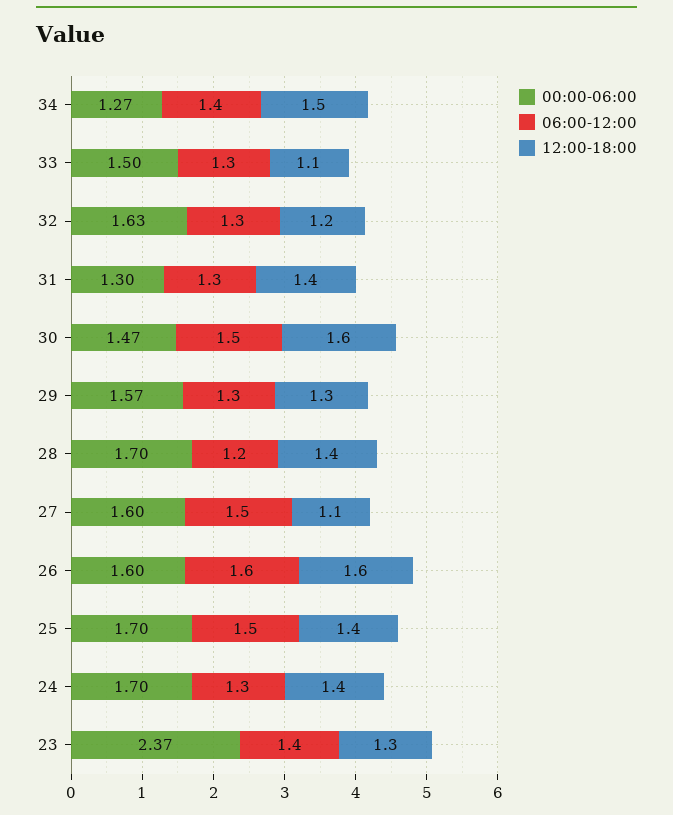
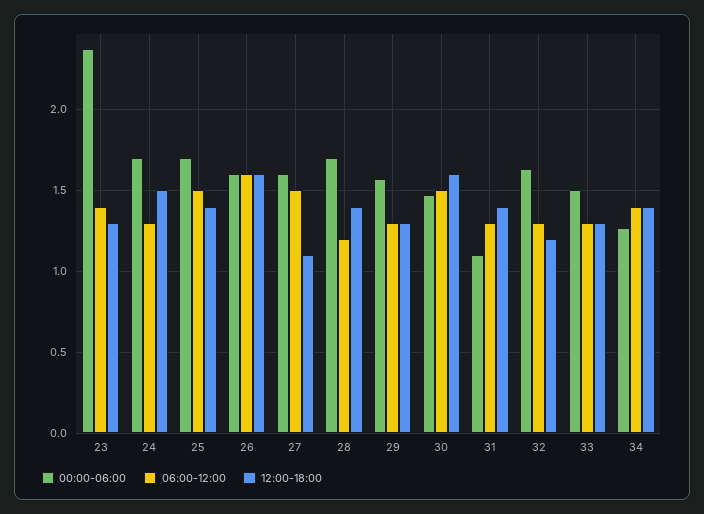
12:00-18:00, 34: 1.5 -> 1.4
12:00-18:00, 33: 1.1 -> 1.3
00:00-06:00, 31: 1.3 -> 1.1
12:00-18:00, 24: 1.4 -> 1.5

